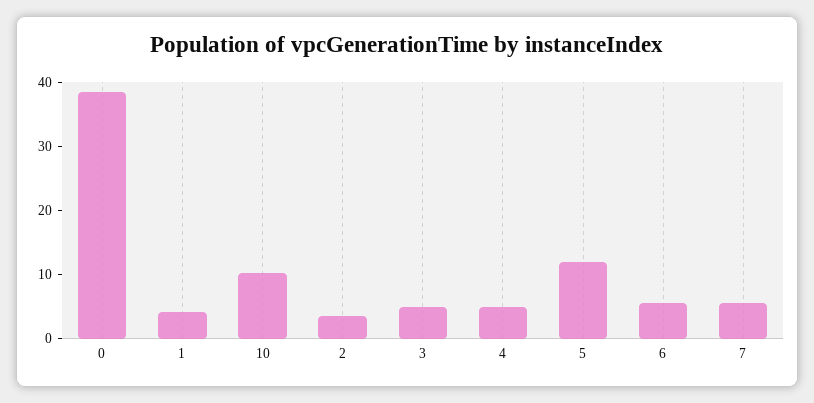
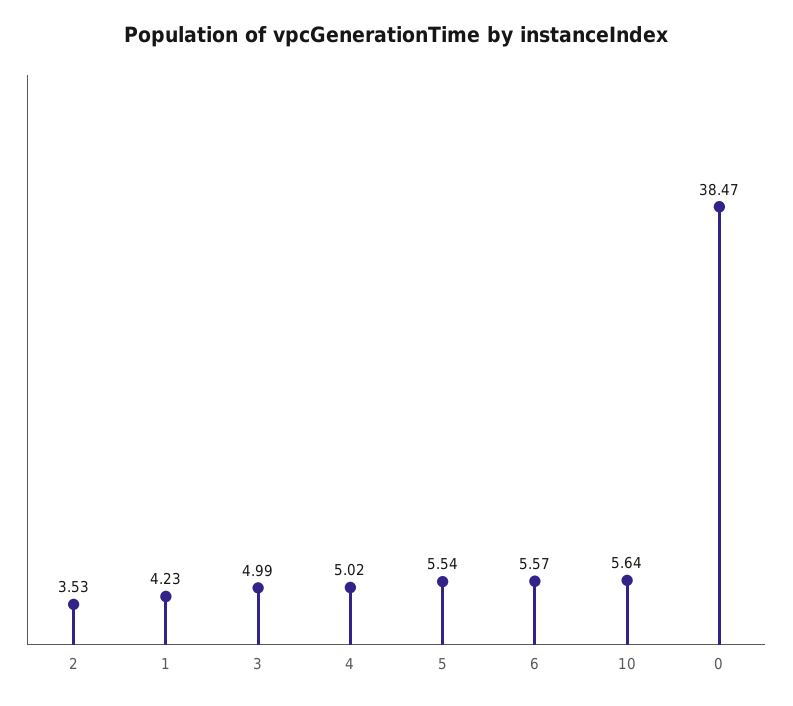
10: 10 -> 5.64
5: 12 -> 5.54
7: 6 -> none

